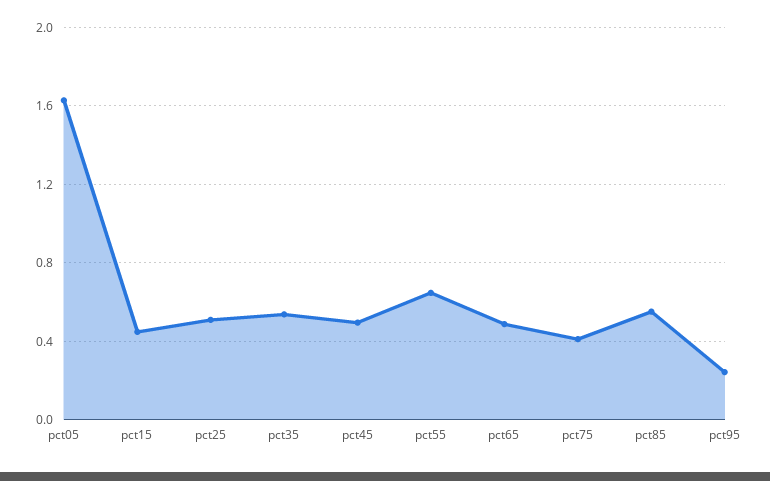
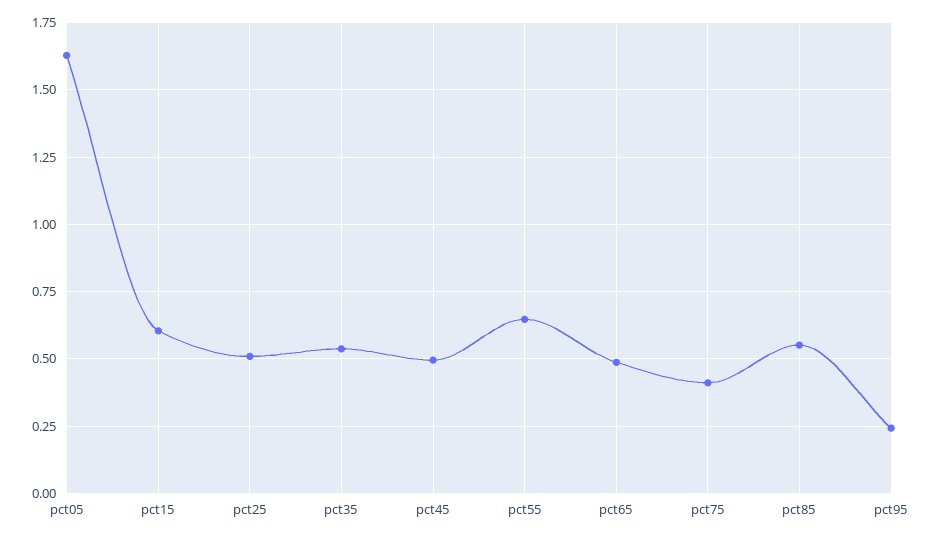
pct15: 0.45 -> 0.6

